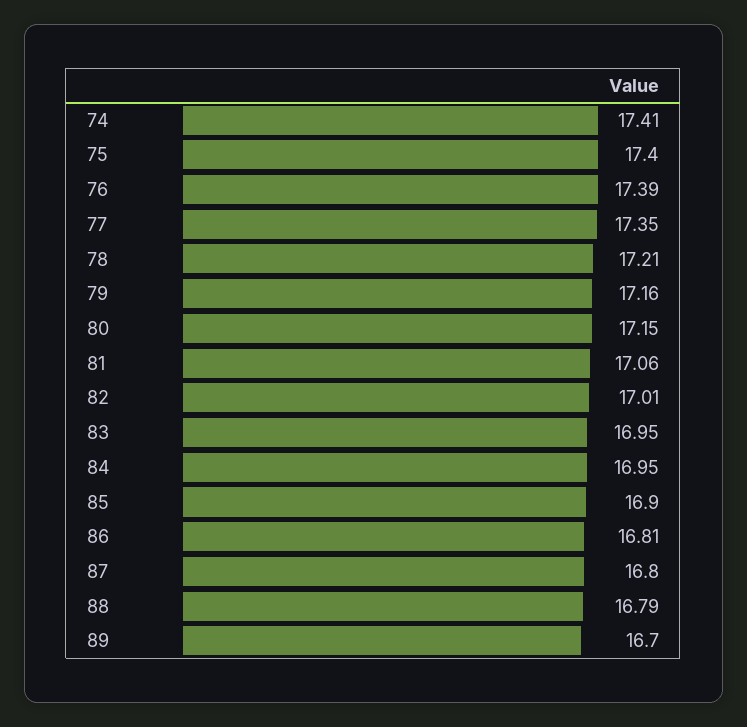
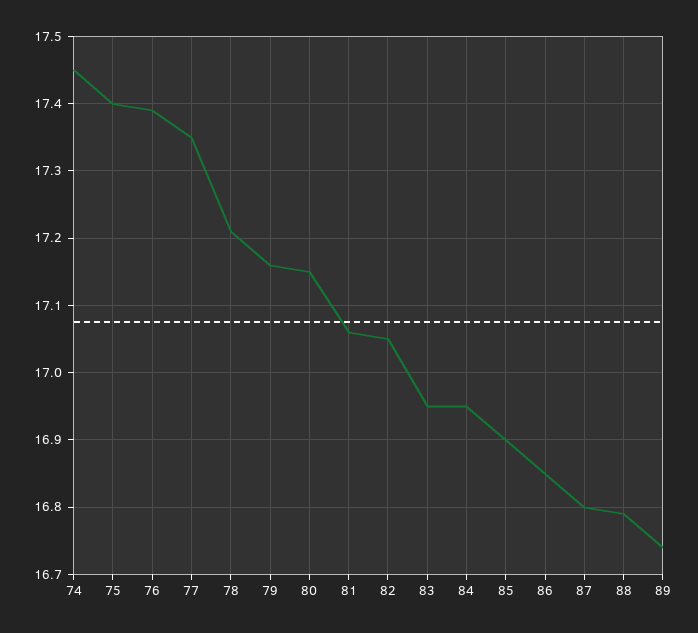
74: 17.41 -> 17.45
82: 17.01 -> 17.05
86: 16.81 -> 16.85
89: 16.7 -> 16.74

